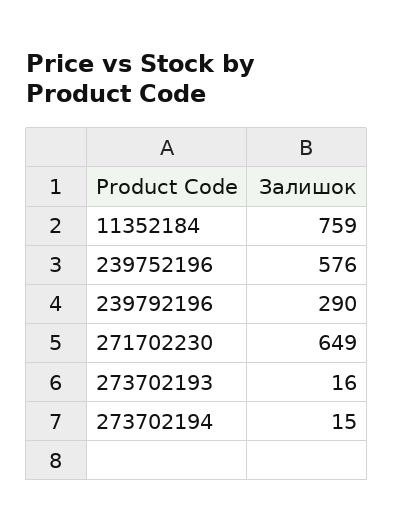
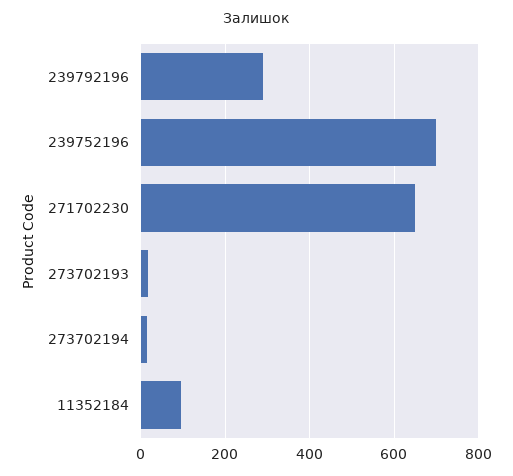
11352184: 759 -> 100
239752196: 576 -> 700

